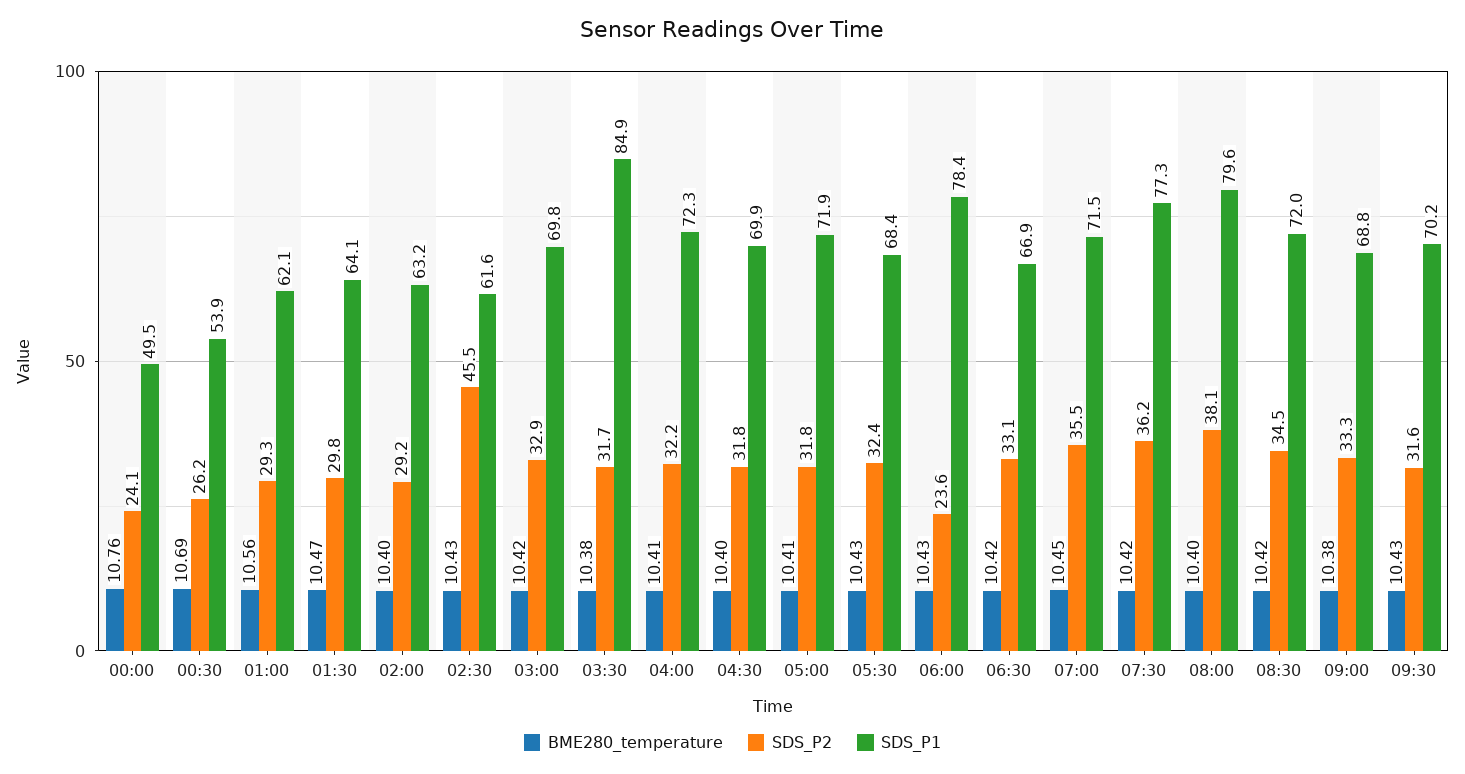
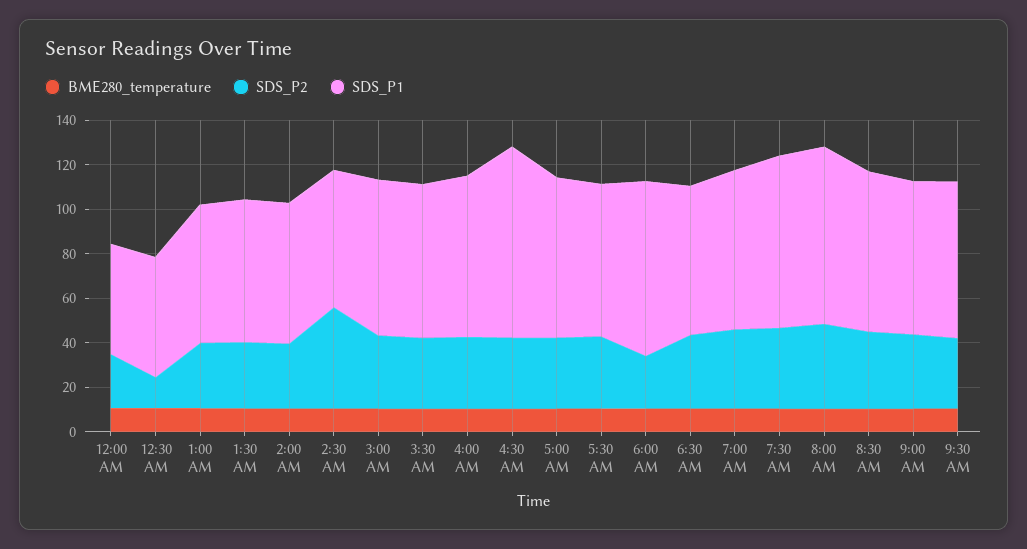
SDS_P2, 00:30: 26.2 -> 15
SDS_P1, 03:30: 84.9 -> 70
SDS_P1, 04:30: 69.9 -> 85

